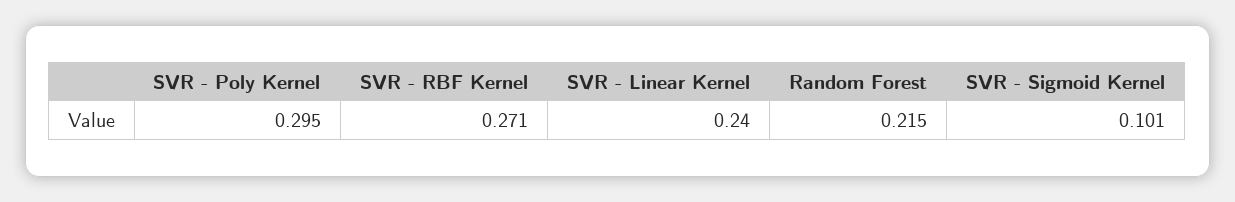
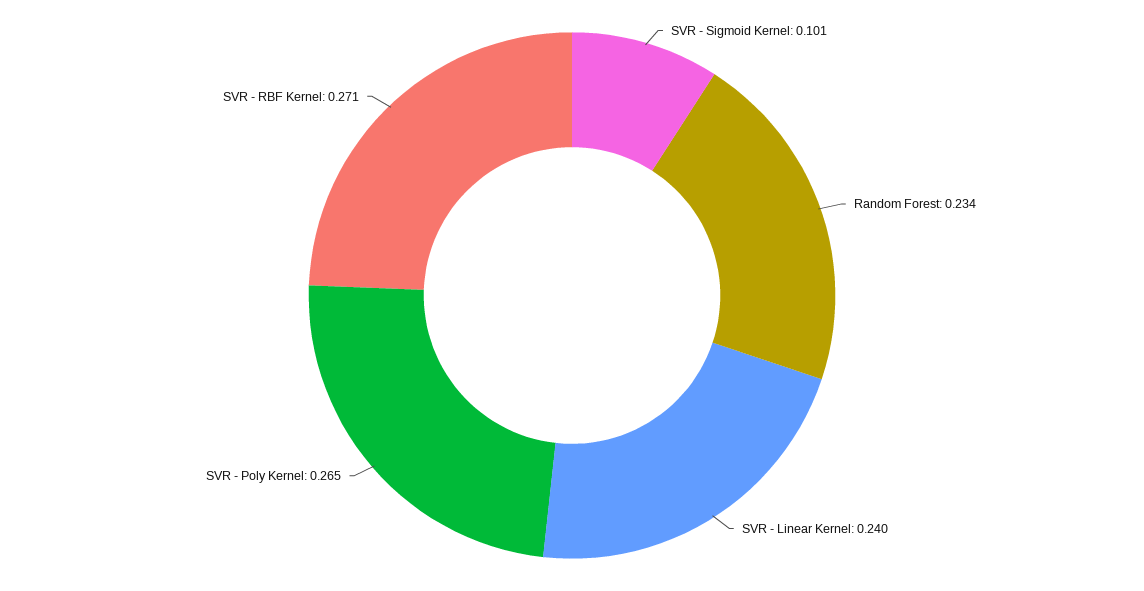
SVR - Poly Kernel: 0.295 -> 0.265
Random Forest: 0.215 -> 0.234

